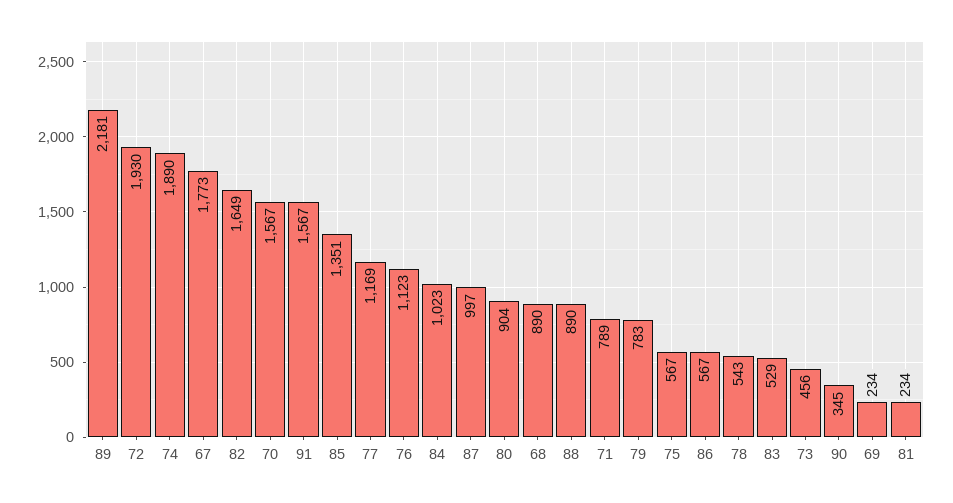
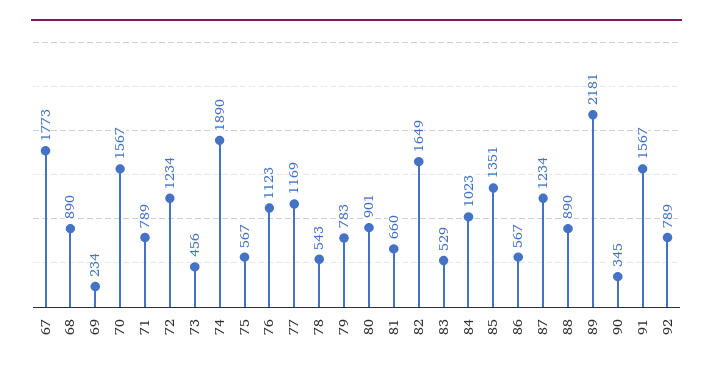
72: 1930 -> 1234
87: 997 -> 1234
80: 904 -> 901
81: 234 -> 660
92: none -> 789

